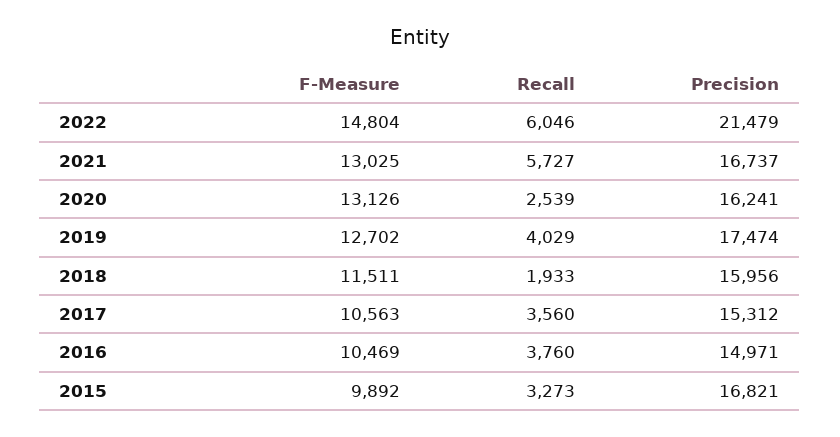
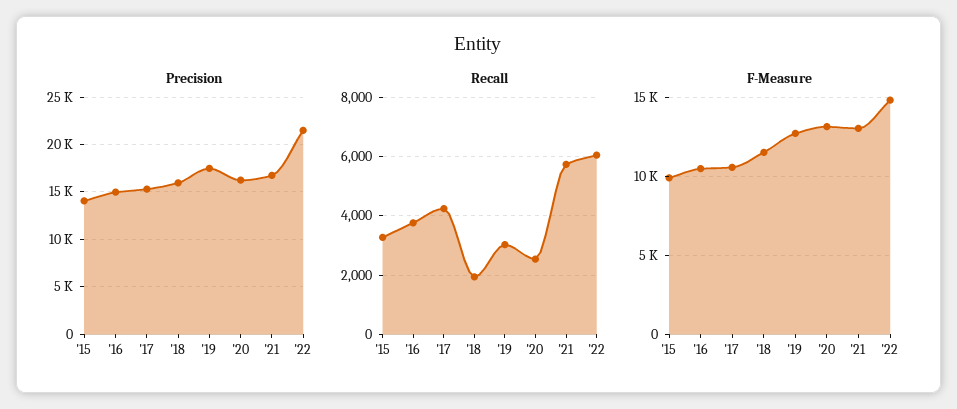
Recall, 2019: 4029 -> 3000
Recall, 2017: 3560 -> 4250
Precision, 2015: 16821 -> 14000

